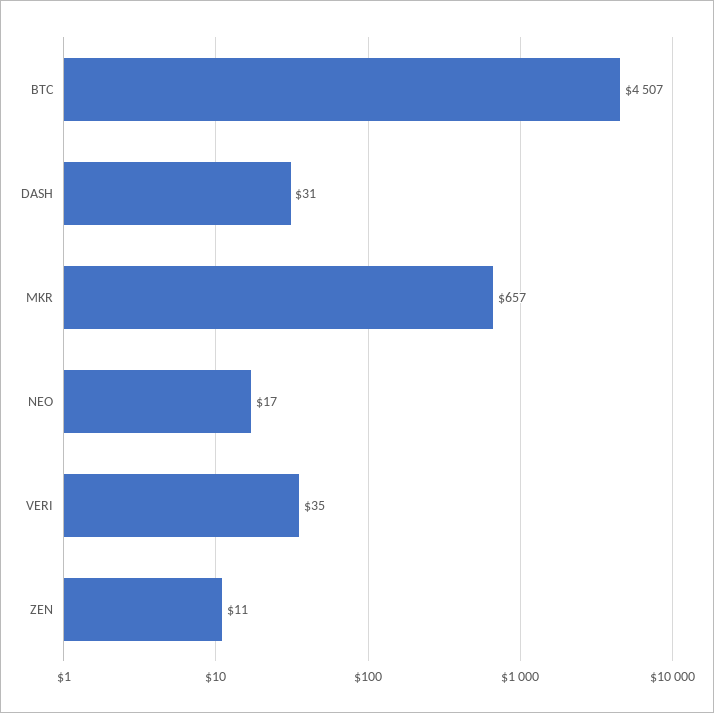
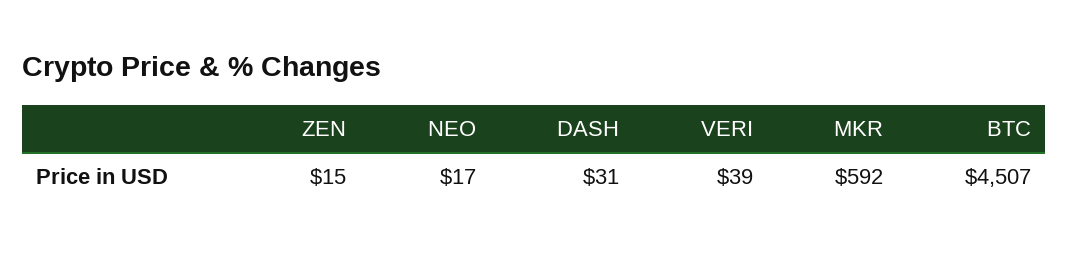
MKR: 657 -> 592
VERI: 35 -> 39
ZEN: 11 -> 15

